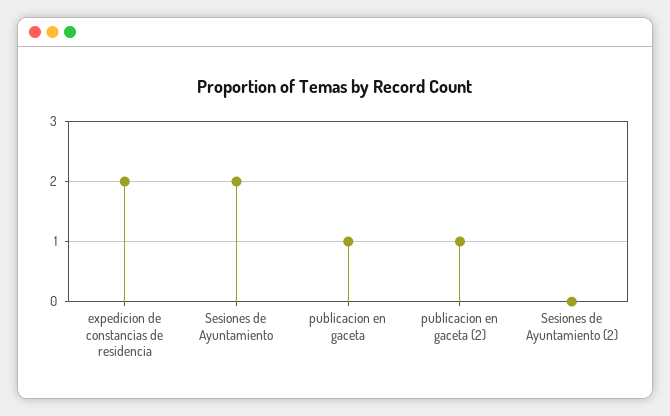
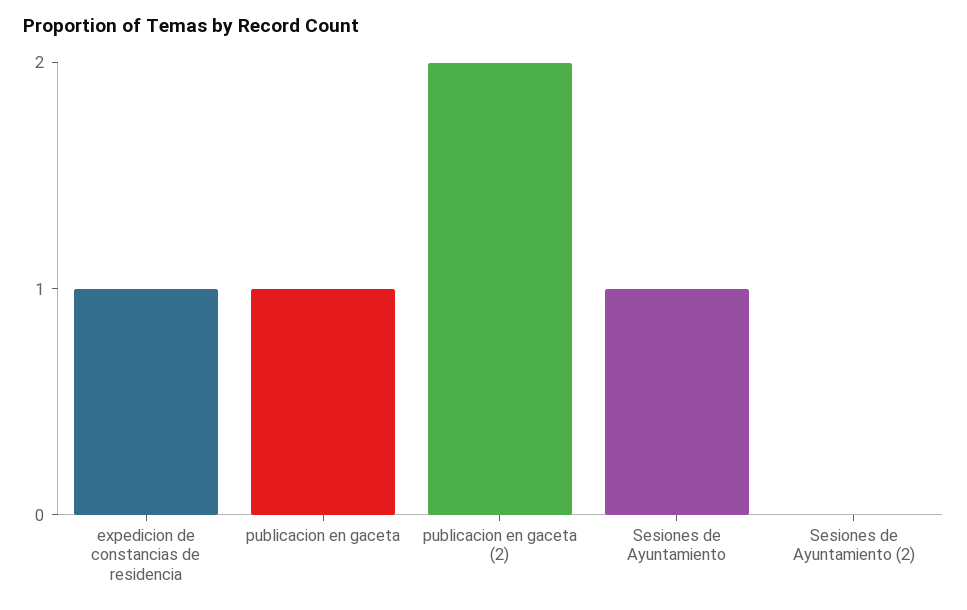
expedicion de constancias de residencia: 2 -> 1
Sesiones de Ayuntamiento: 2 -> 1
publicacion en gaceta (2): 1 -> 2

